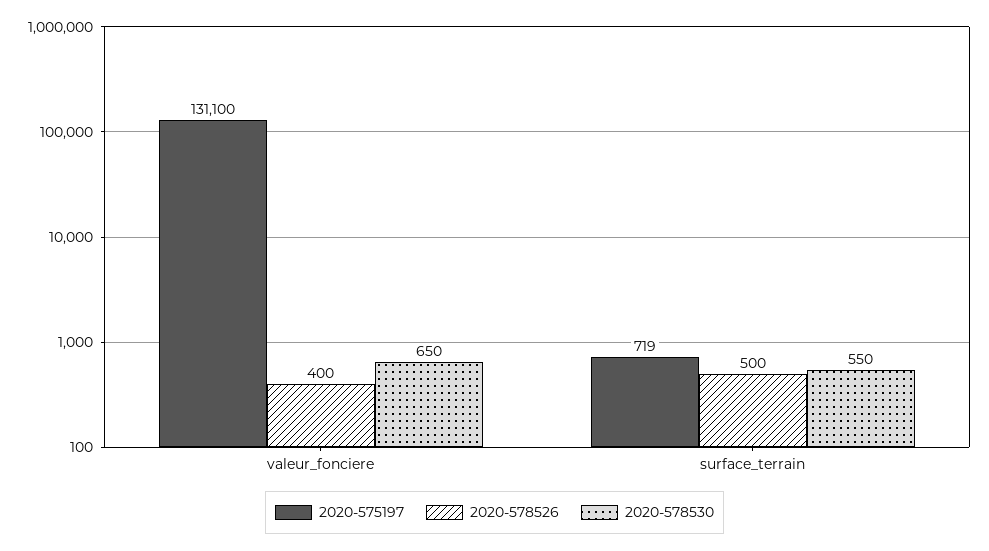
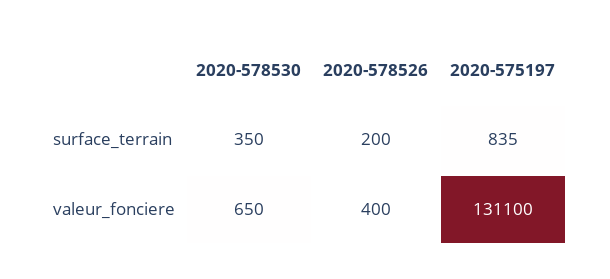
2020-575197, surface_terrain: 719 -> 835
2020-578526, surface_terrain: 500 -> 200
2020-578530, surface_terrain: 550 -> 350

